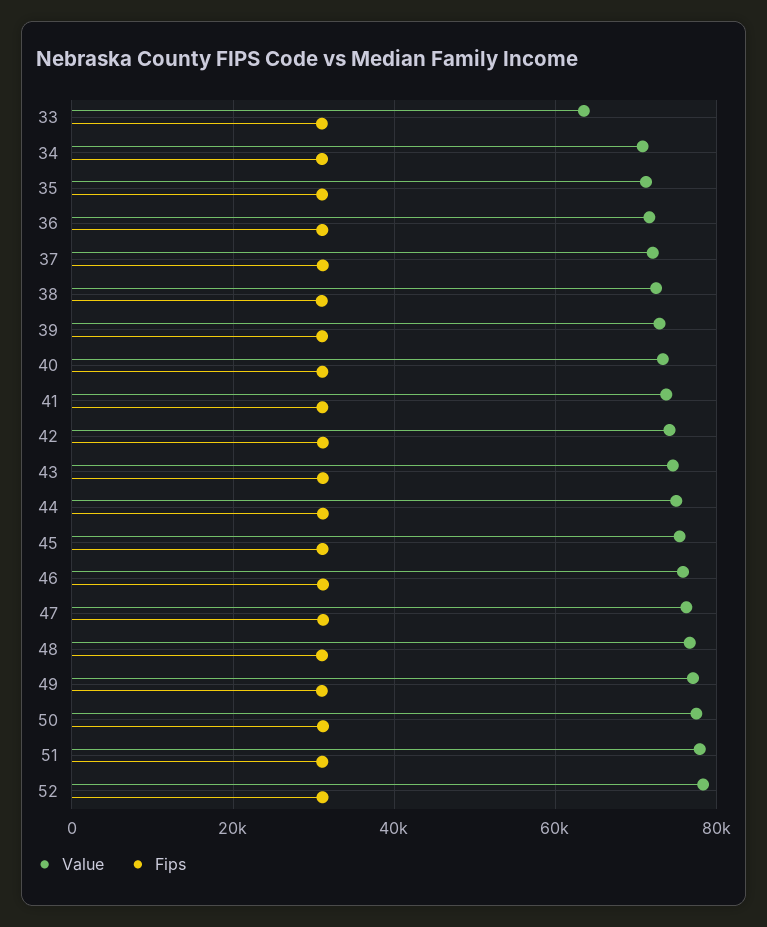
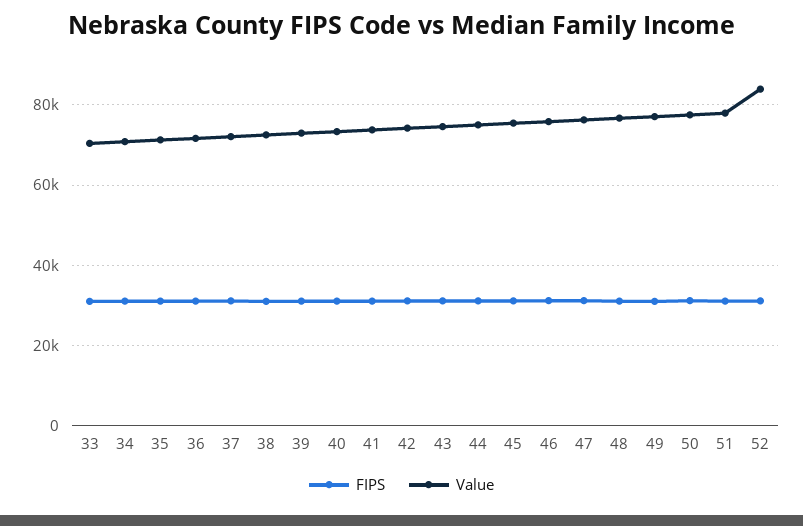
Value, 33: 64000 -> 70000
Value, 52: 78000 -> 84000

